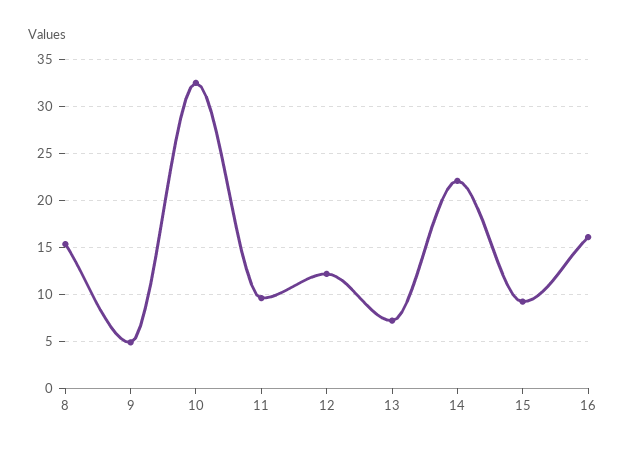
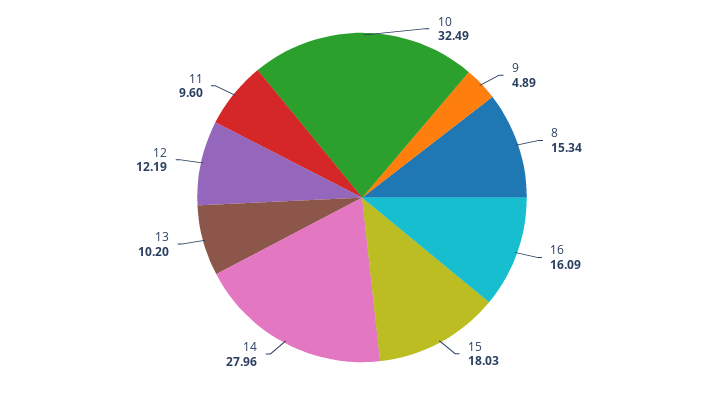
13: 7 -> 10.2
14: 22 -> 27.96
15: 9 -> 18.03

